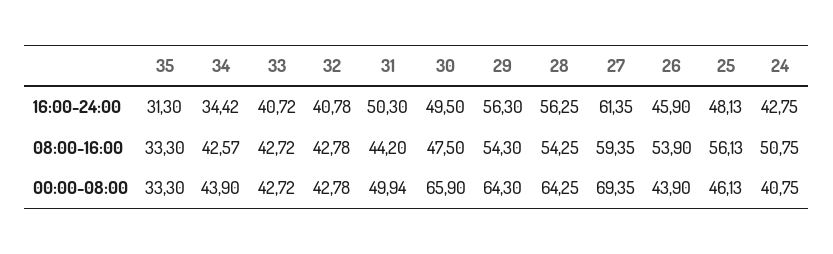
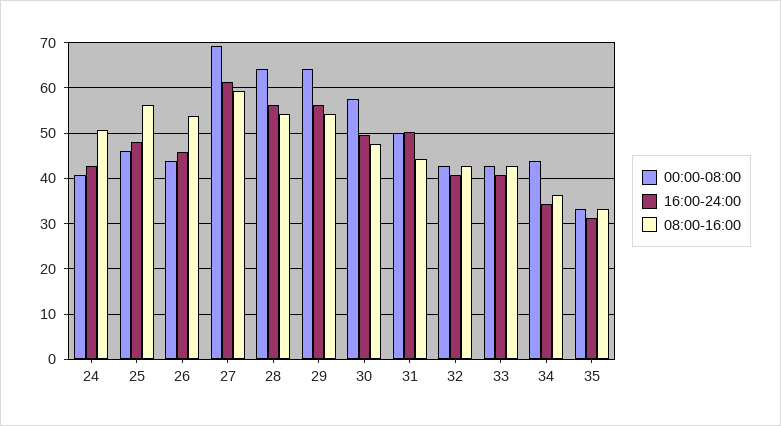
08:00-16:00, 34: 42.57 -> 36
00:00-08:00, 30: 65.9 -> 58

